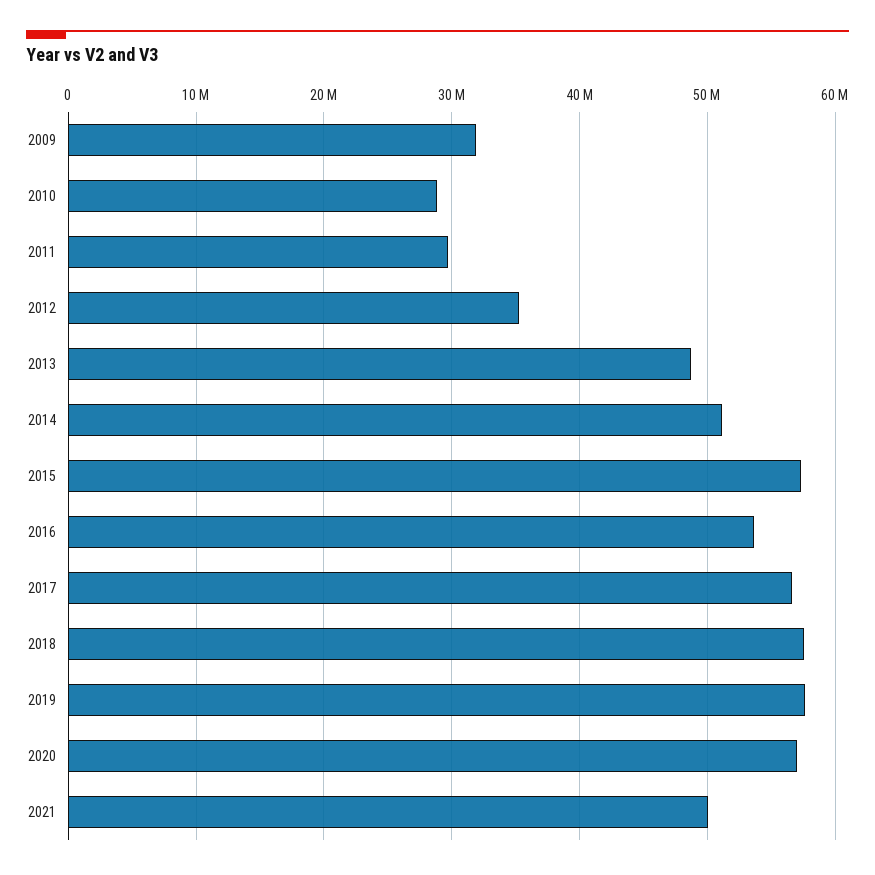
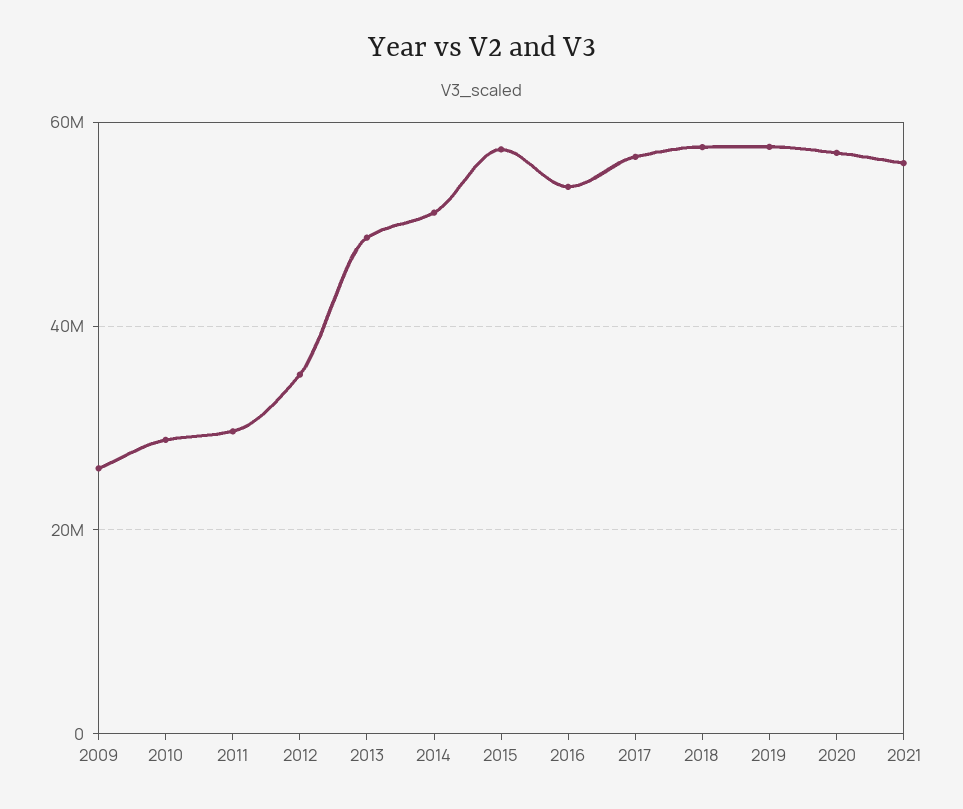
2009: 32000000 -> 26000000
2021: 50000000 -> 56000000

